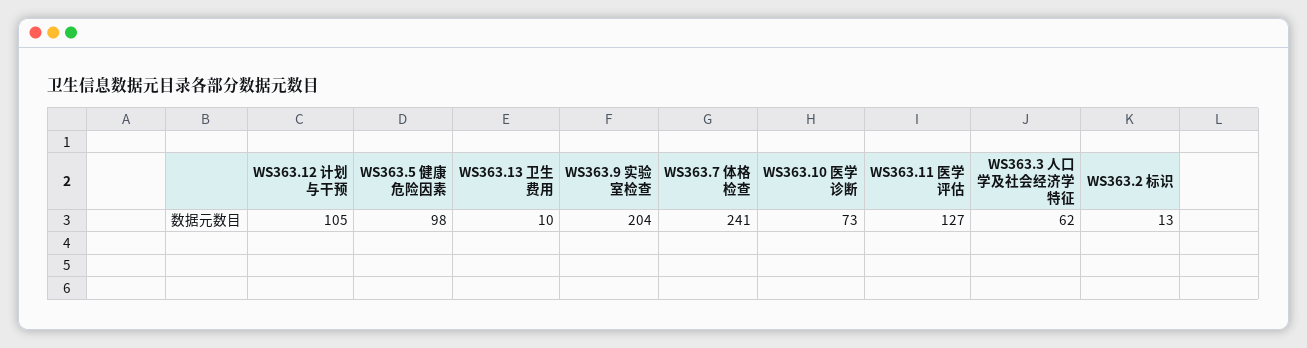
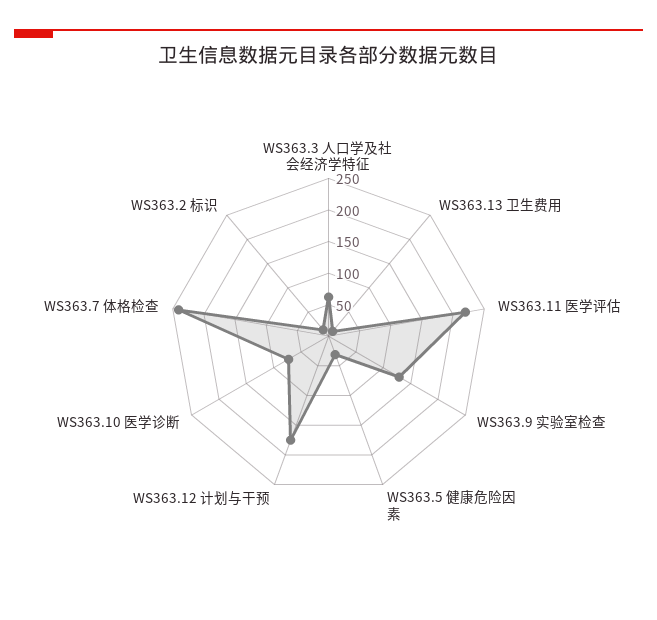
WS363.12 计划与干预: 105 -> 175
WS363.5 健康危险因素: 98 -> 25
WS363.9 实验室检查: 204 -> 125
WS363.11 医学评估: 127 -> 225

